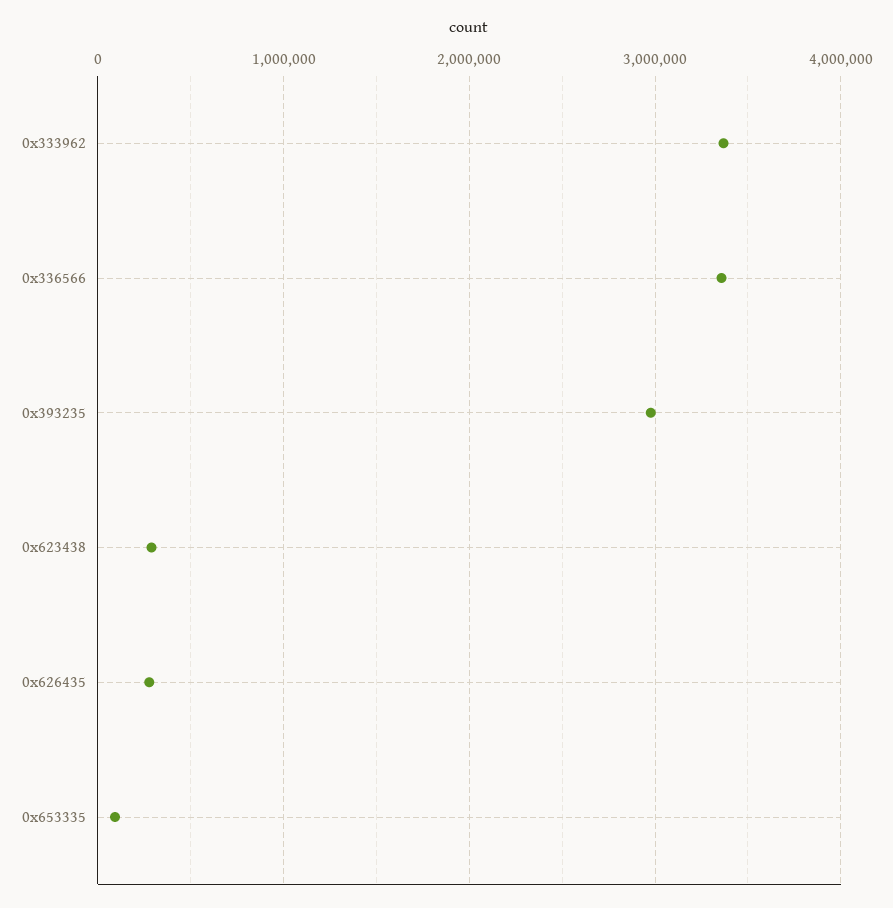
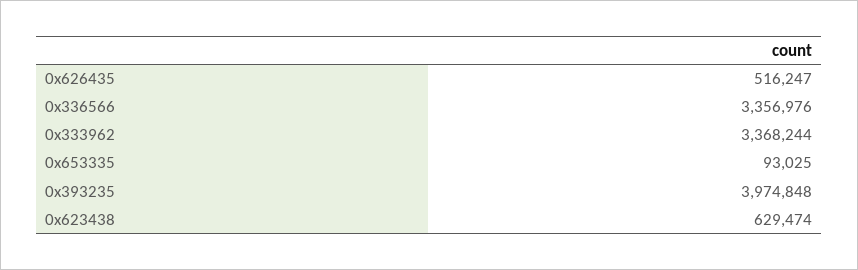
0x393235: 3000000 -> 3974848
0x623438: 300000 -> 629474
0x626435: 300000 -> 516247

